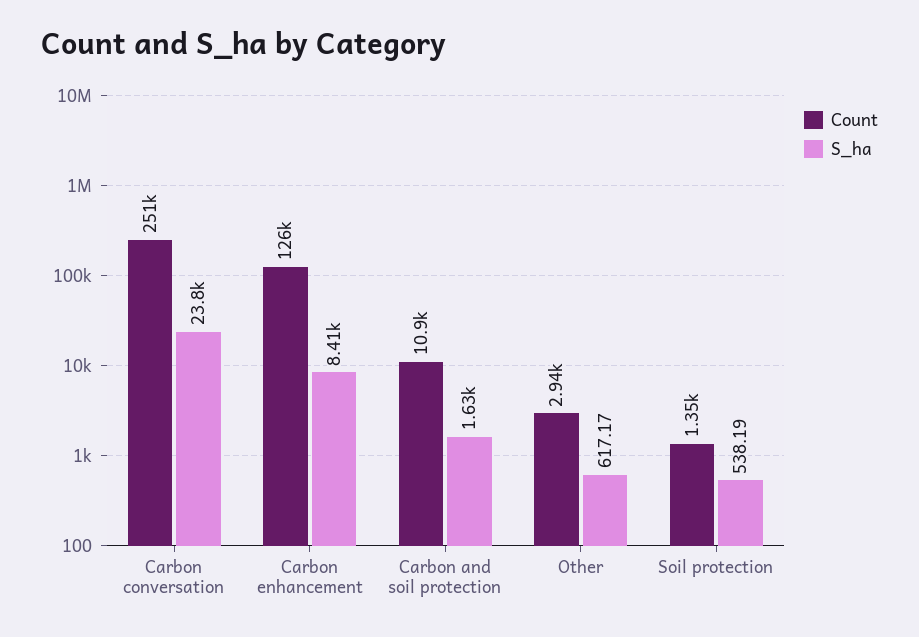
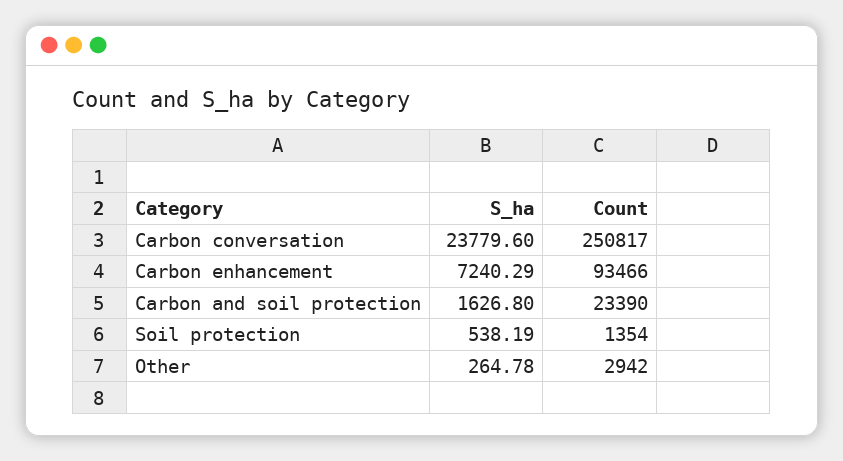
Count, Carbon enhancement: 126000 -> 93466
S_ha, Carbon enhancement: 8410 -> 7240.29
Count, Carbon and soil protection: 10900 -> 23390
S_ha, Other: 617.17 -> 264.78

